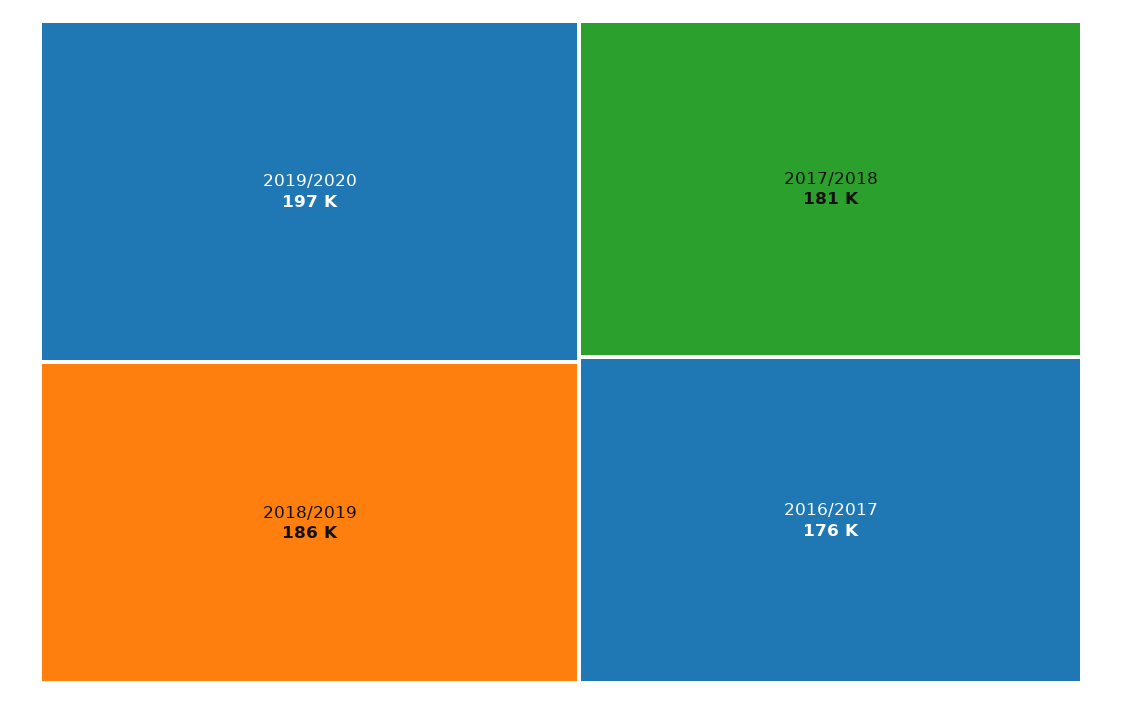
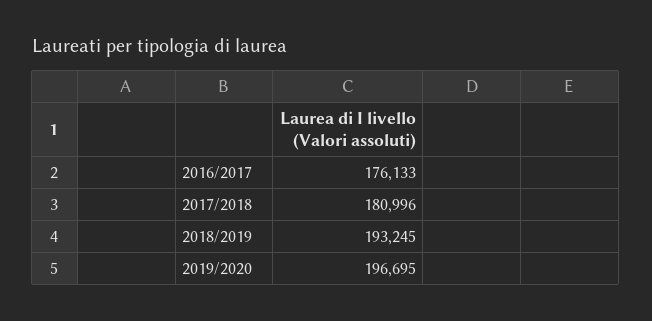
2018/2019: 186000 -> 193245

